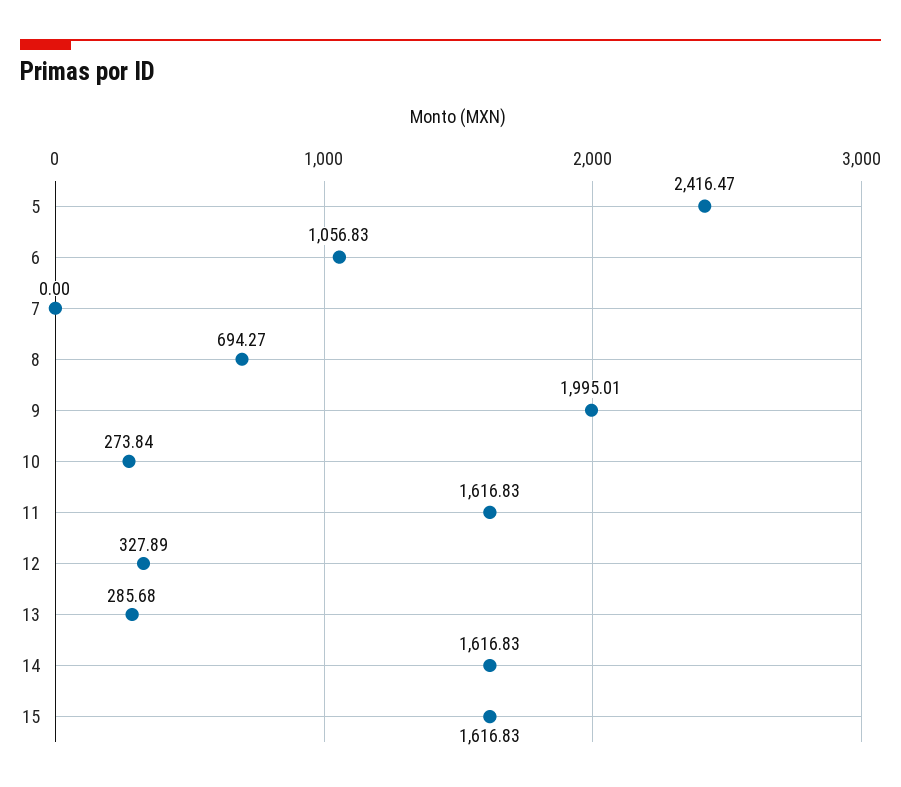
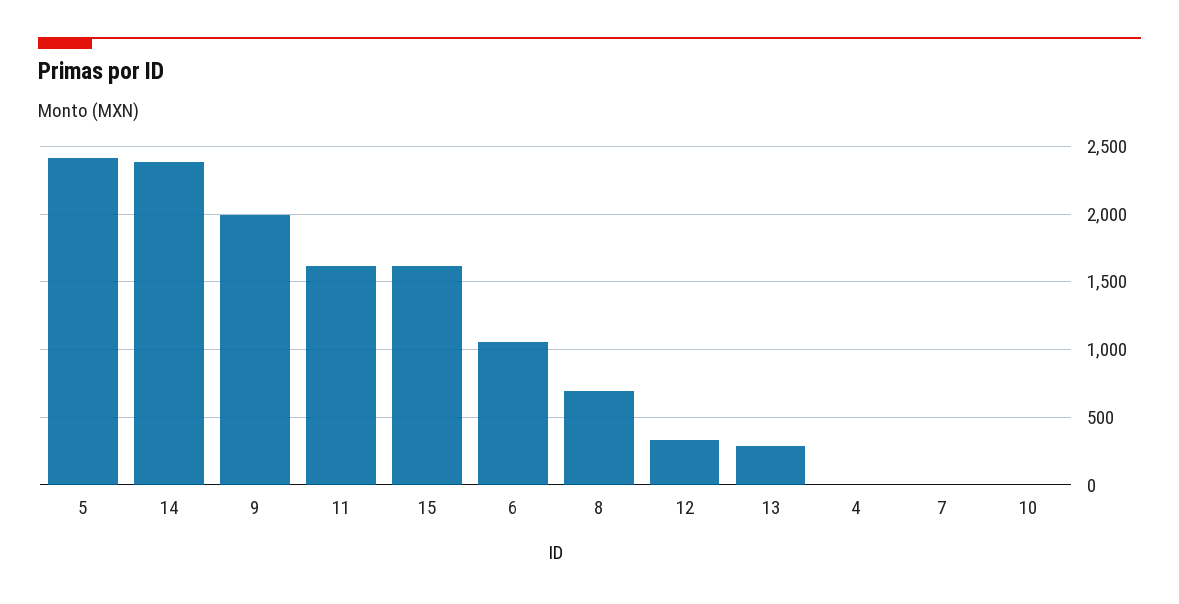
10: 273.84 -> 0
14: 1616.83 -> 2400
4: none -> 0

